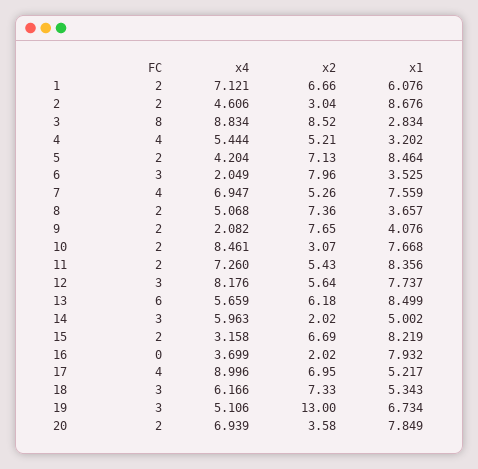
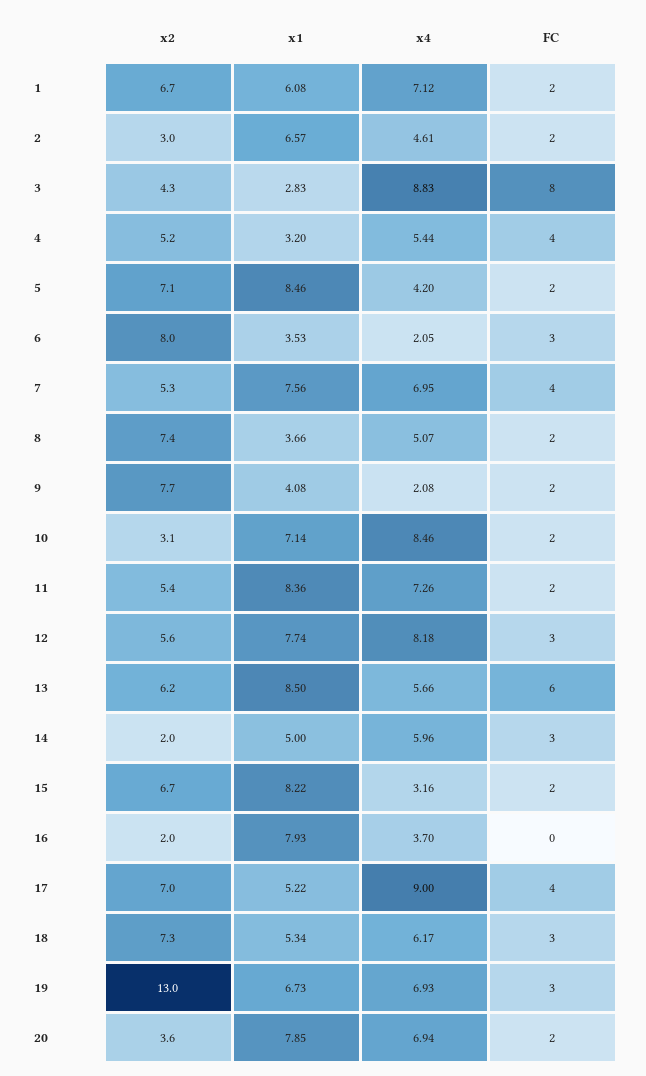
x1, 2: 8.676 -> 6.57
x2, 3: 8.52 -> 4.3
x1, 10: 7.668 -> 7.14
x4, 19: 5.106 -> 6.93

